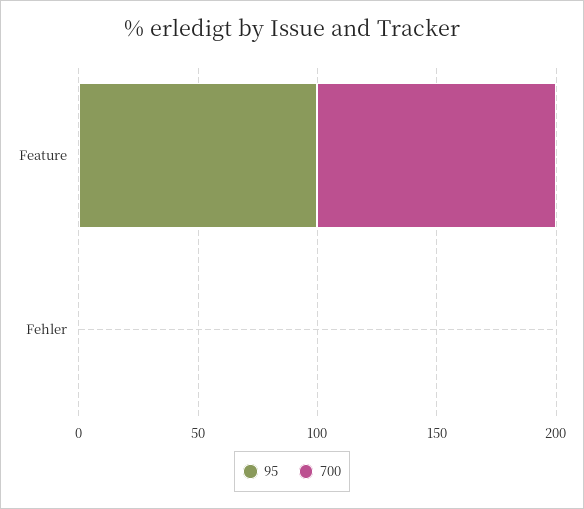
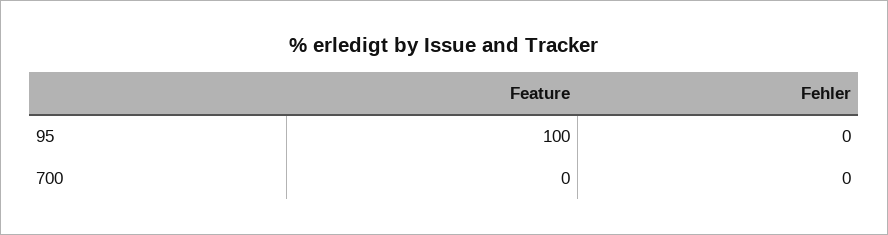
700, Feature: 100 -> 0

